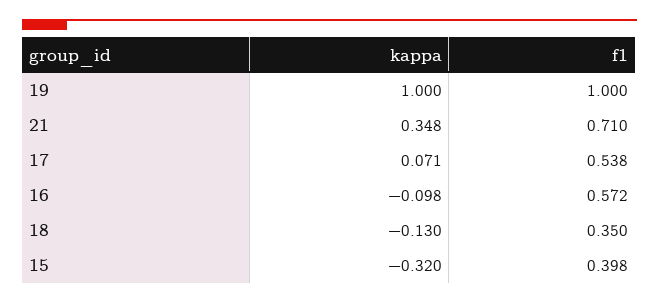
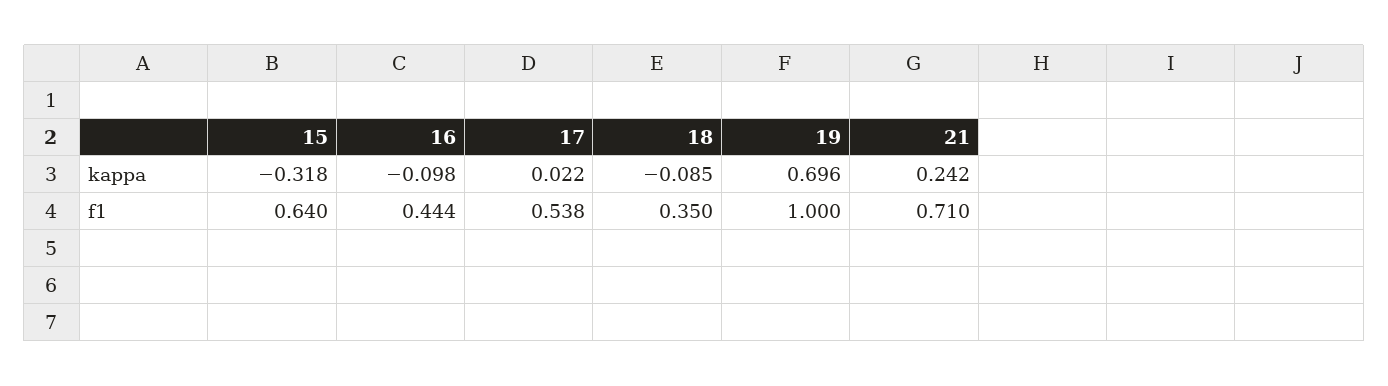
kappa, 19: 1 -> 0.696
kappa, 21: 0.348 -> 0.242
kappa, 17: 0.071 -> 0.022
f1, 16: 0.572 -> 0.444
kappa, 18: -0.13 -> -0.085
kappa, 15: -0.32 -> -0.318
f1, 15: 0.398 -> 0.64

